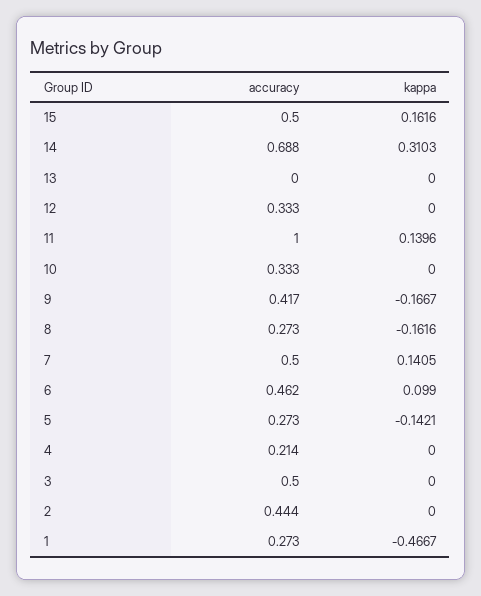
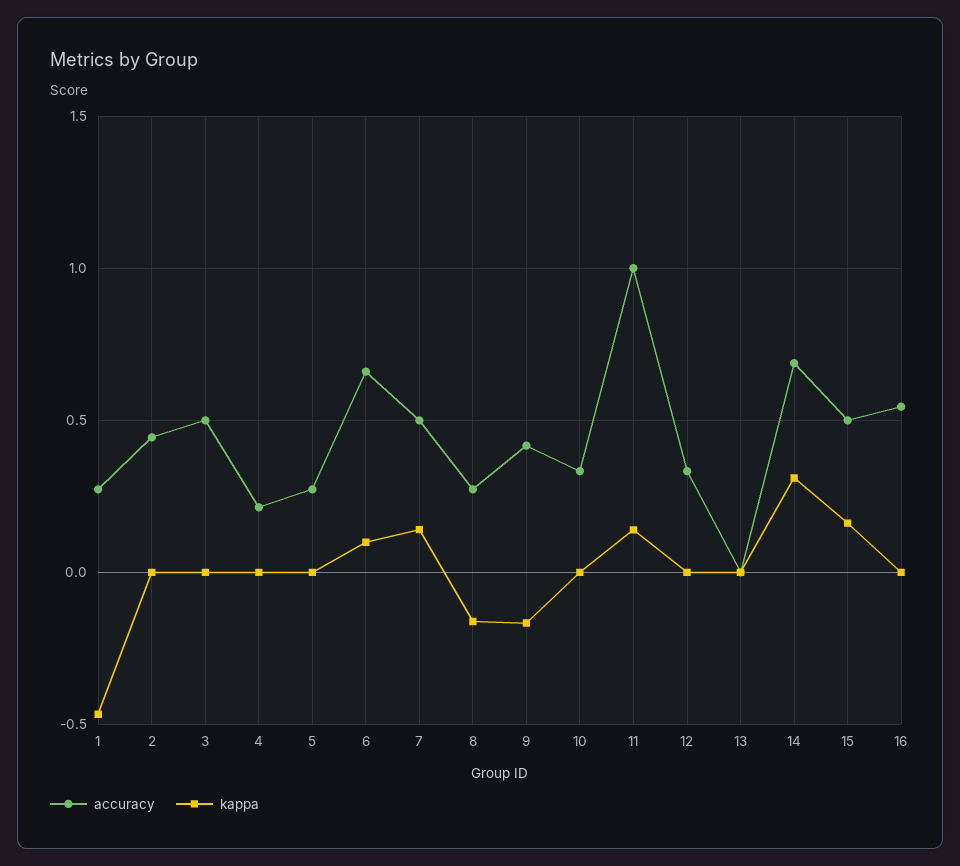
accuracy, 6: 0.462 -> 0.65
kappa, 5: -0.1421 -> 0
accuracy, 16: none -> 0.55
kappa, 16: none -> 0

